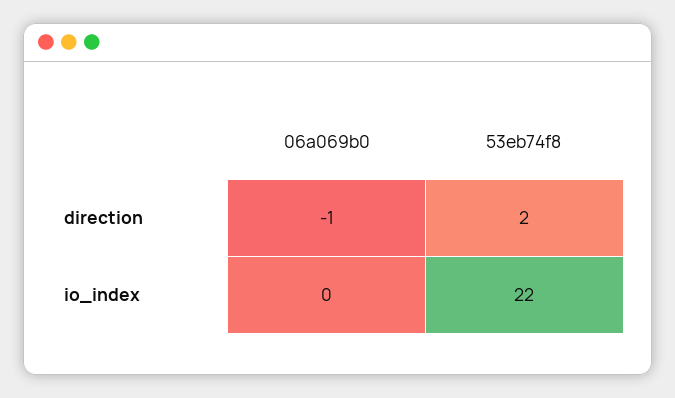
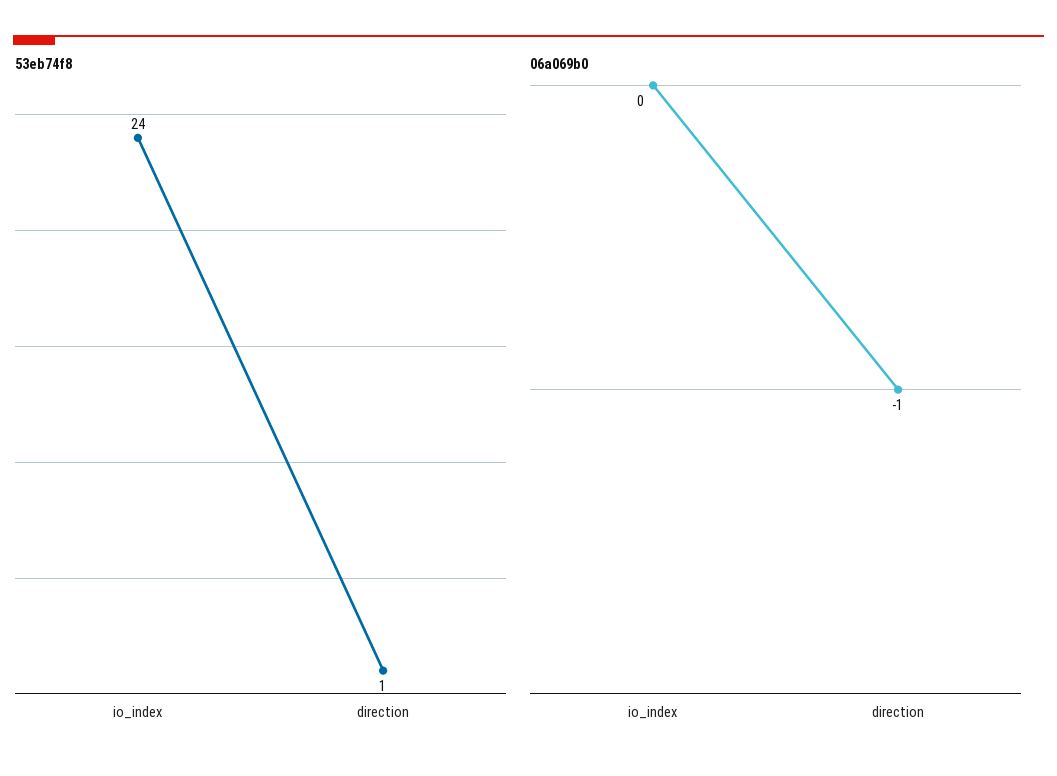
53eb74f8, direction: 2 -> 1
53eb74f8, io_index: 22 -> 24

